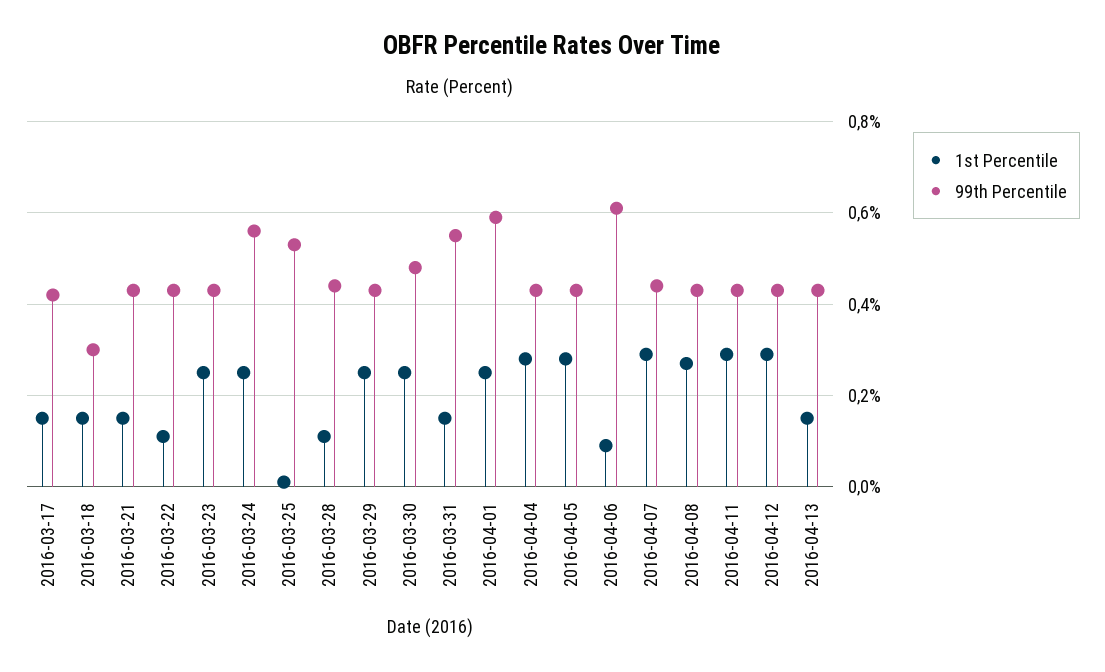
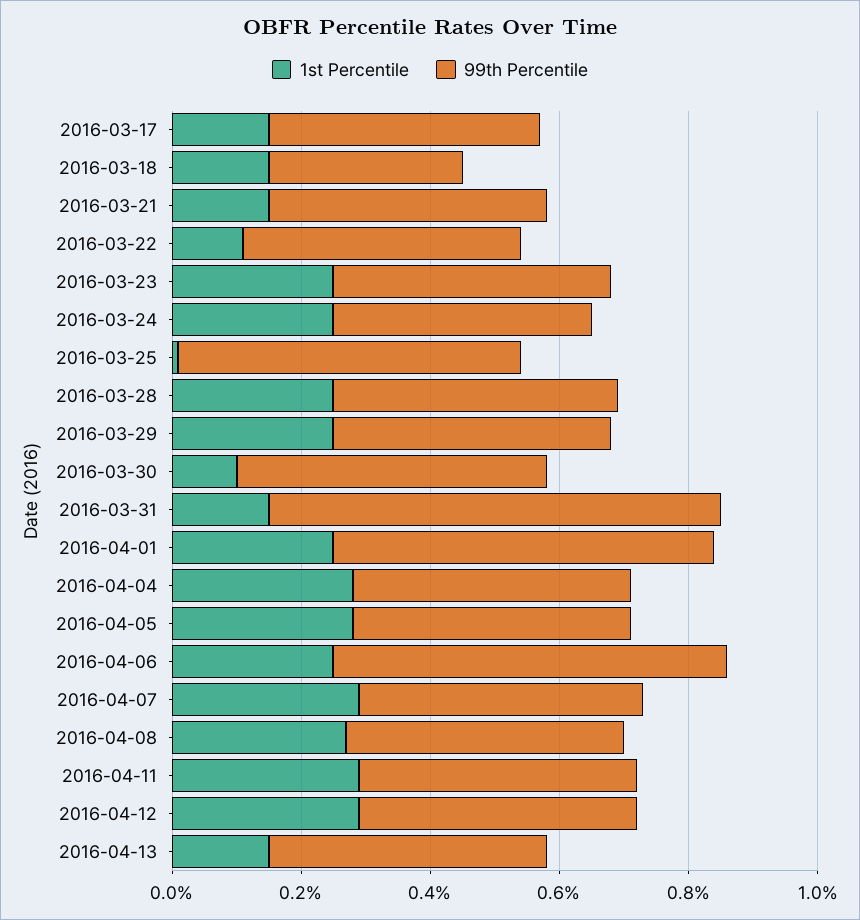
99th Percentile, 2016-03-24: 0.55 -> 0.4
1st Percentile, 2016-03-28: 0.1 -> 0.25
1st Percentile, 2016-03-30: 0.25 -> 0.1
99th Percentile, 2016-03-31: 0.55 -> 0.7
1st Percentile, 2016-04-06: 0.1 -> 0.25

